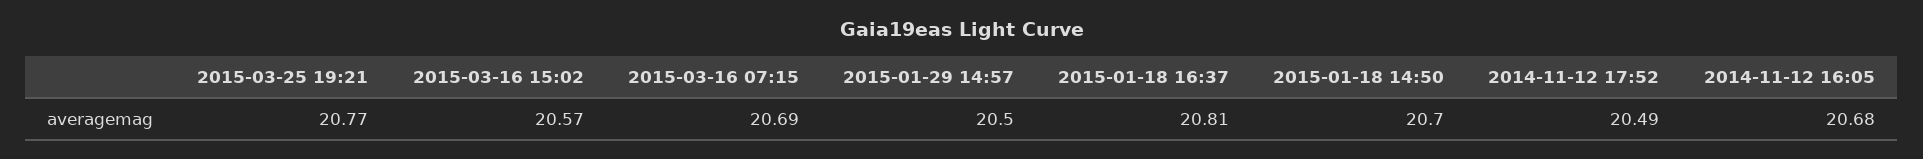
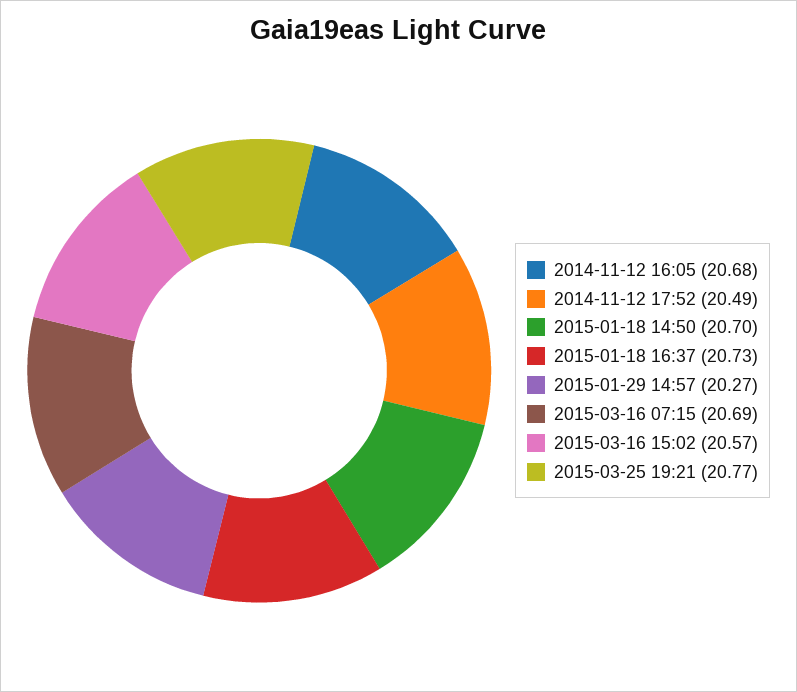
2015-01-29 14:57: 20.5 -> 20.27
2015-01-18 16:37: 20.81 -> 20.73

